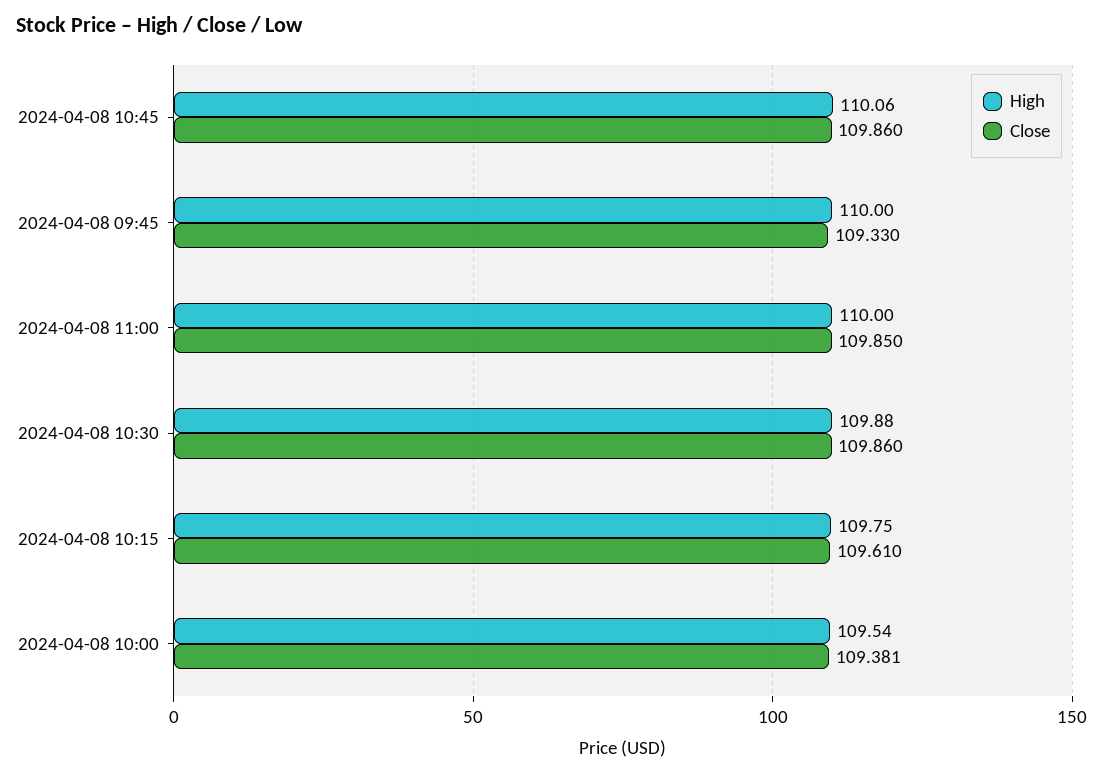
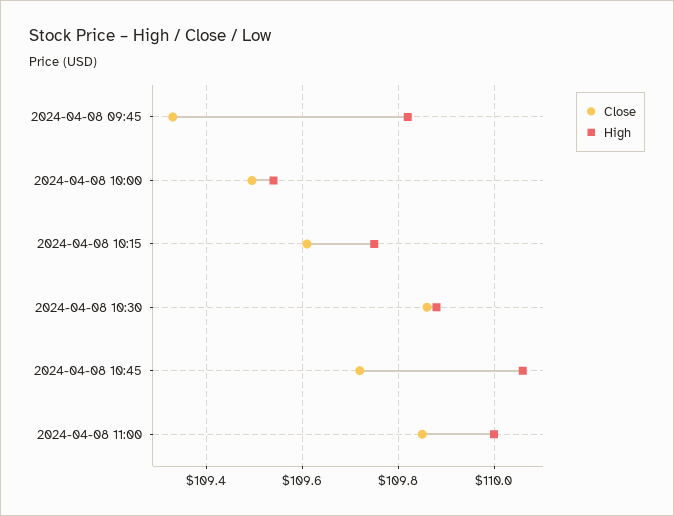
Close, 2024-04-08 10:45: 109.86 -> 109.72
High, 2024-04-08 09:45: 110 -> 109.82
Close, 2024-04-08 10:00: 109.381 -> 109.5

